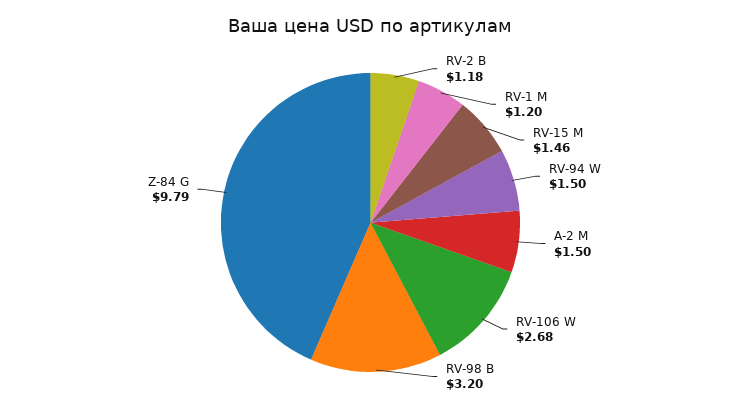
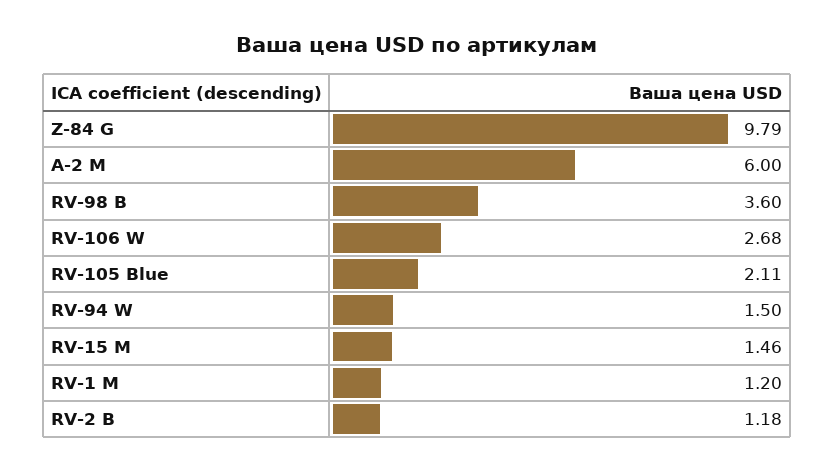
A-2 M: 1.5 -> 6
RV-98 B: 3.2 -> 3.6
RV-105 Blue: none -> 2.11

